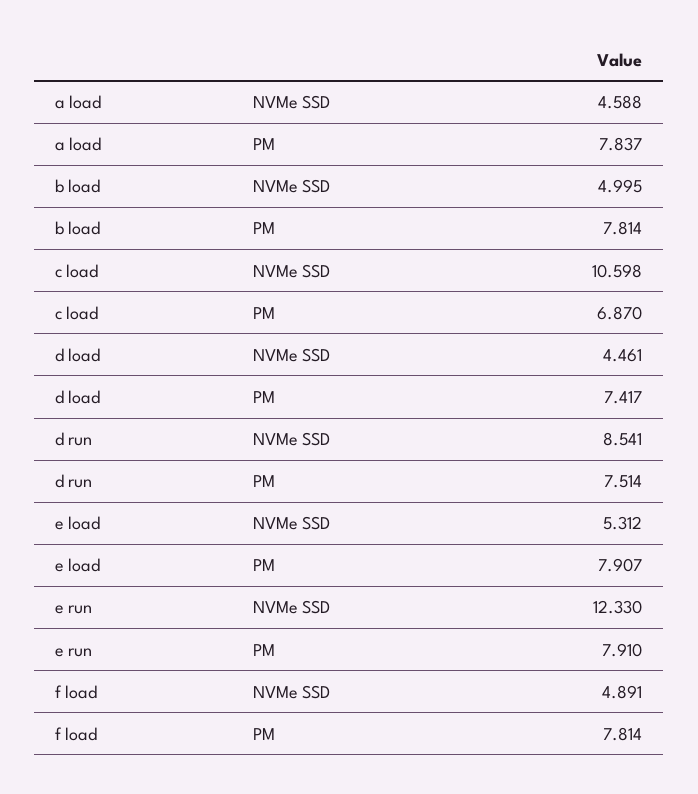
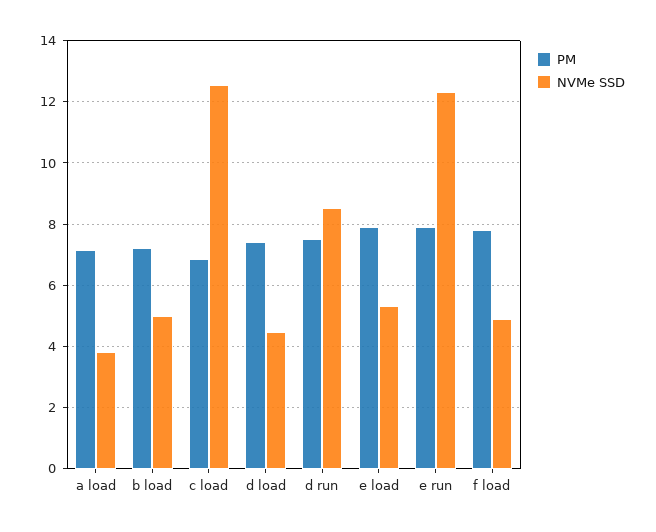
NVMe SSD, a load: 4.588 -> 3.8
PM, a load: 7.837 -> 7.2
PM, b load: 7.814 -> 7.2
NVMe SSD, c load: 10.598 -> 12.6

